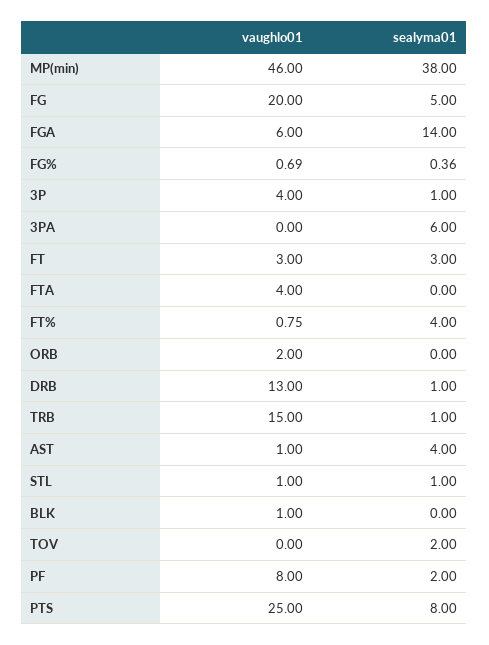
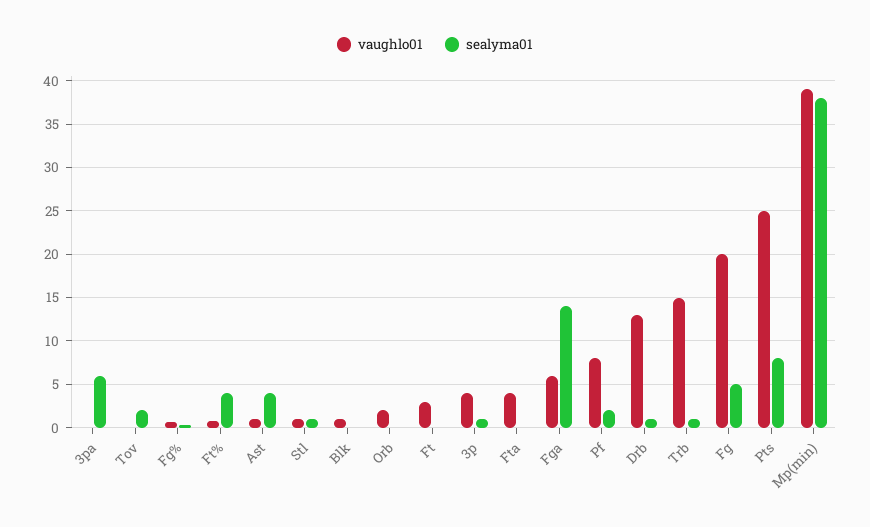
vaughlo01, MP(min): 46 -> 39
sealyma01, FT: 3 -> 0

